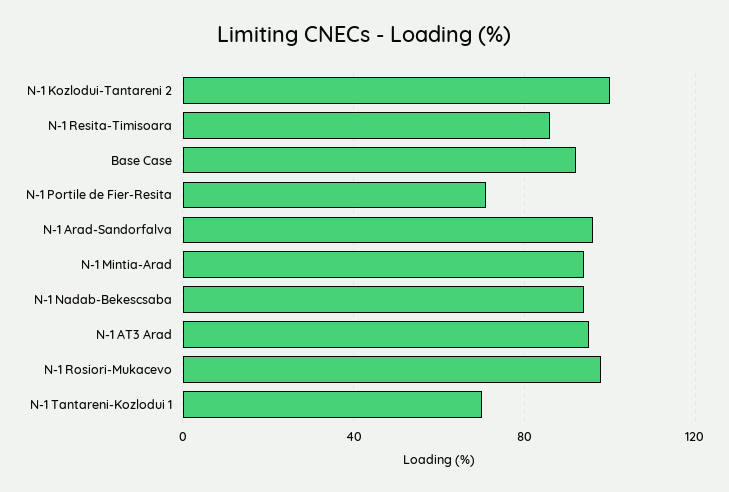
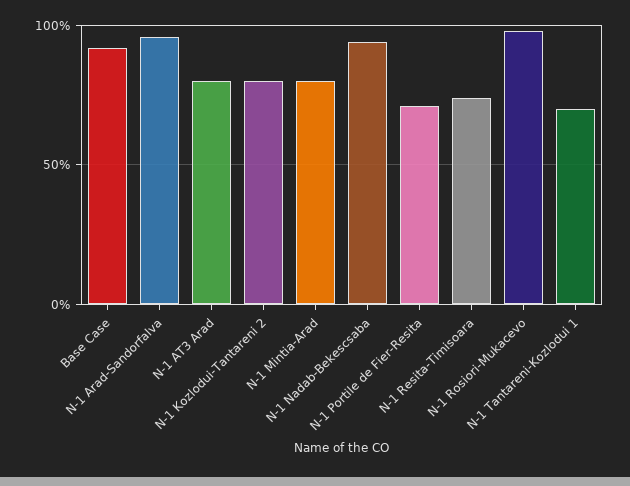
N-1 Kozlodui-Tantareni 2: 100 -> 80
N-1 Resita-Timisoara: 85 -> 75
N-1 Mintia-Arad: 95 -> 80
N-1 AT3 Arad: 95 -> 80

